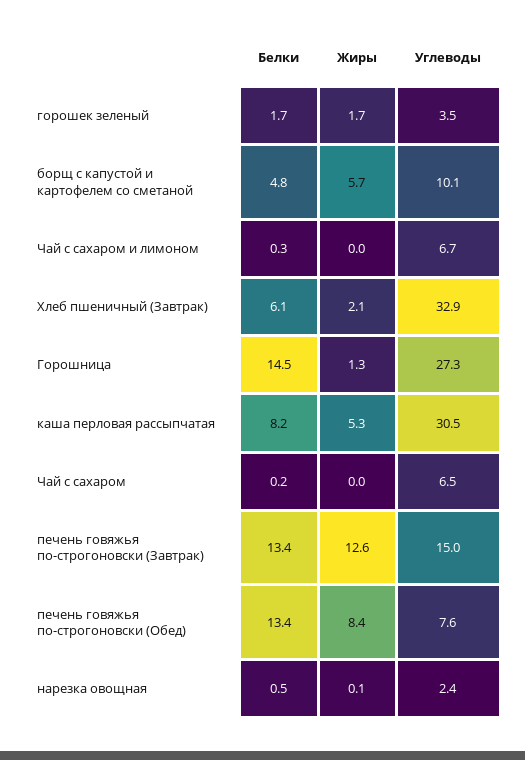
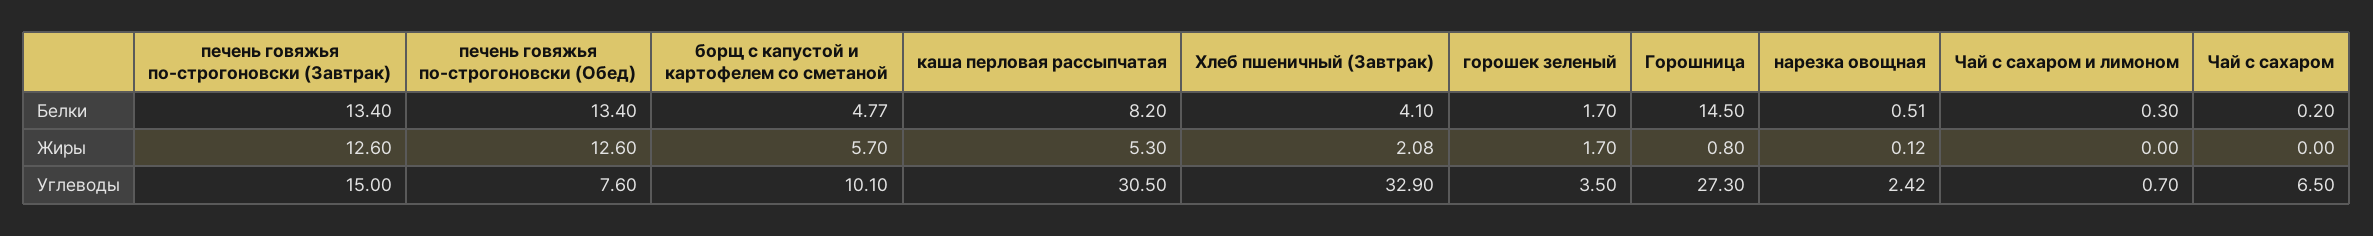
Углеводы, Чай с сахаром и лимоном: 6.7 -> 0.7
Белки, Хлеб пшеничный (Завтрак): 6.1 -> 4.1
Жиры, Горошница: 1.3 -> 0.8
Жиры, печень говяжья по-строгоновски (Обед): 8.4 -> 12.6

